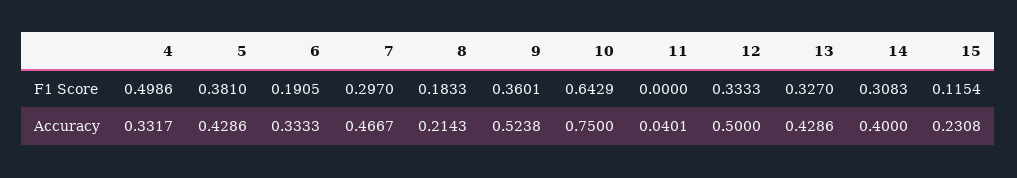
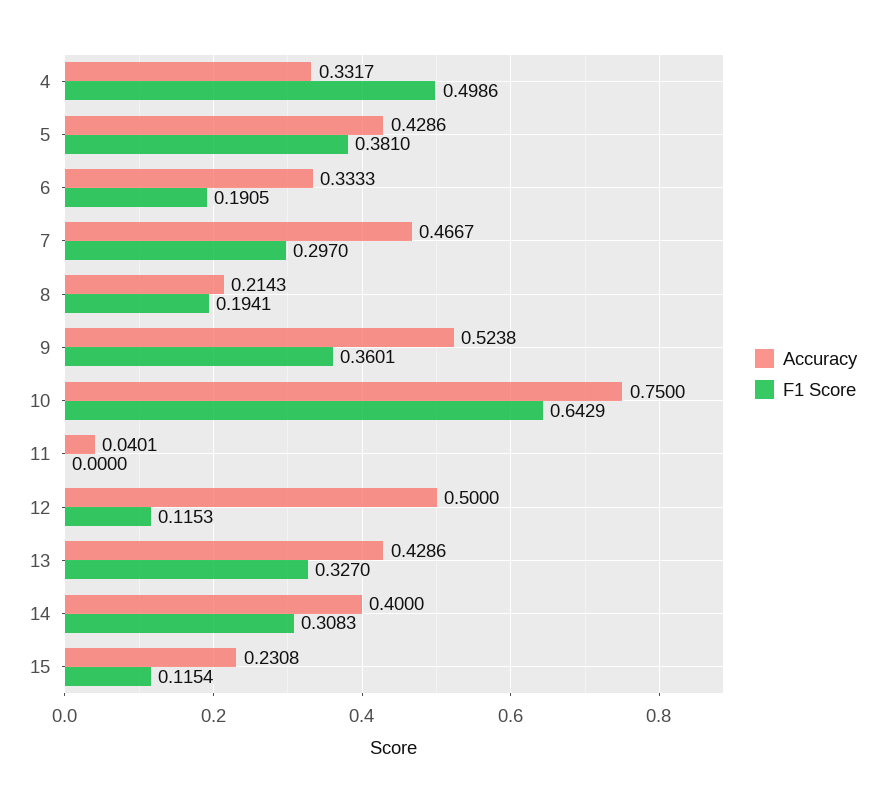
F1 Score, 8: 0.1833 -> 0.1941
F1 Score, 12: 0.3333 -> 0.1153

